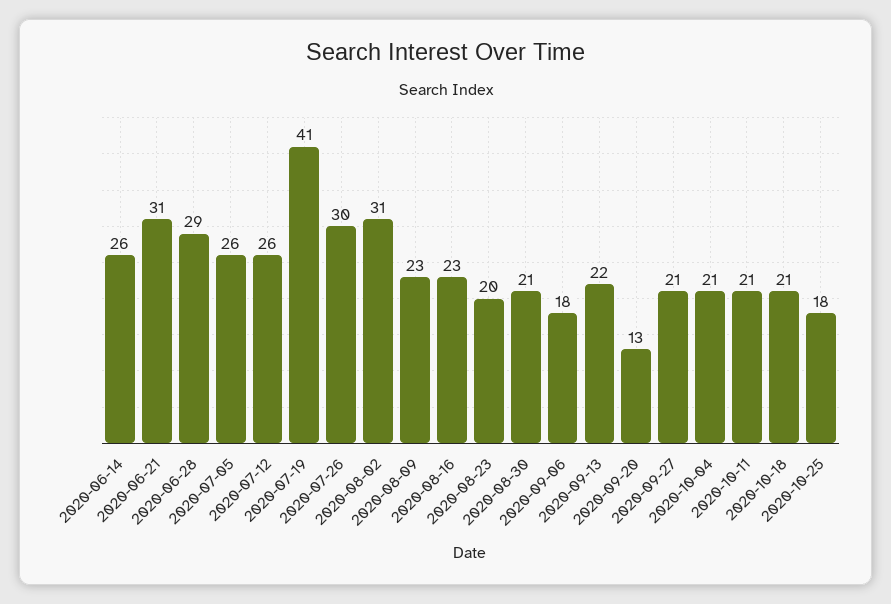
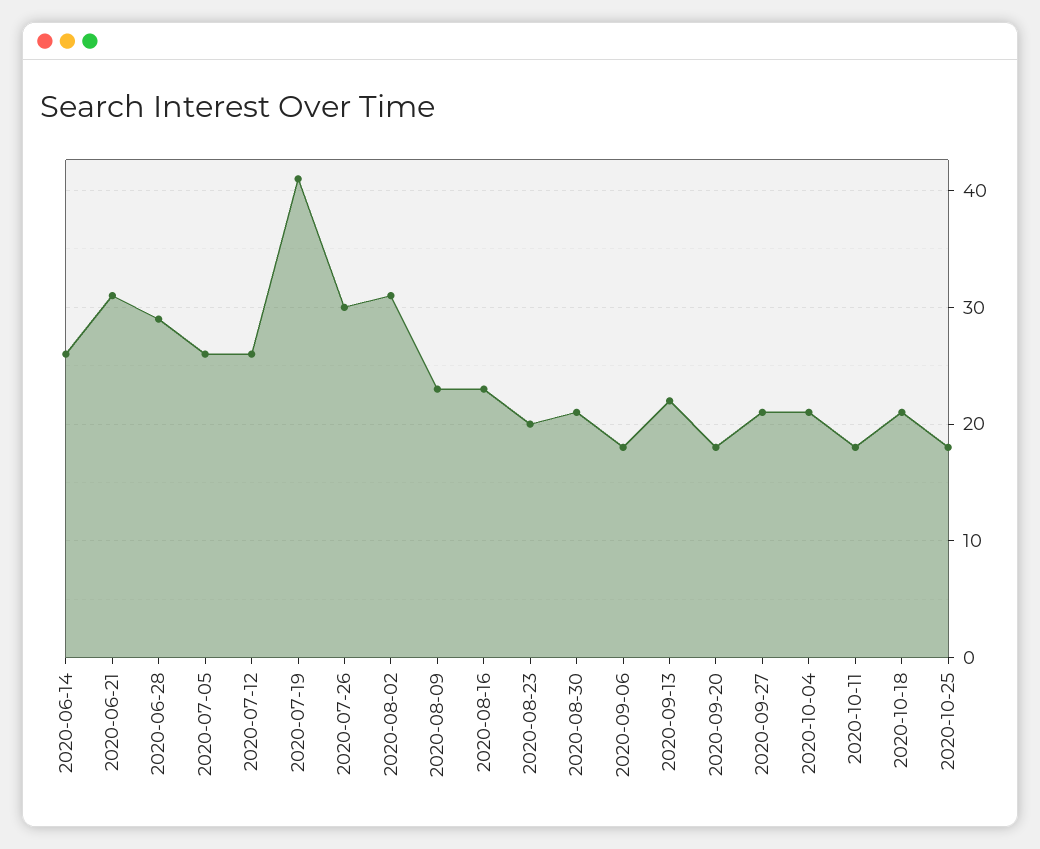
2020-09-20: 13 -> 18
2020-10-11: 21 -> 18

